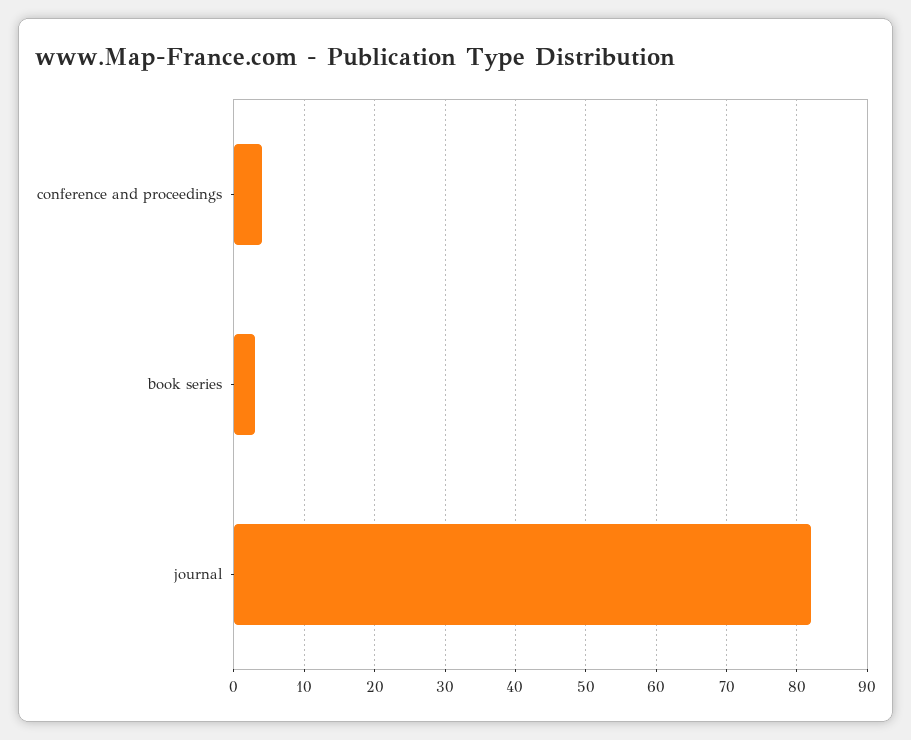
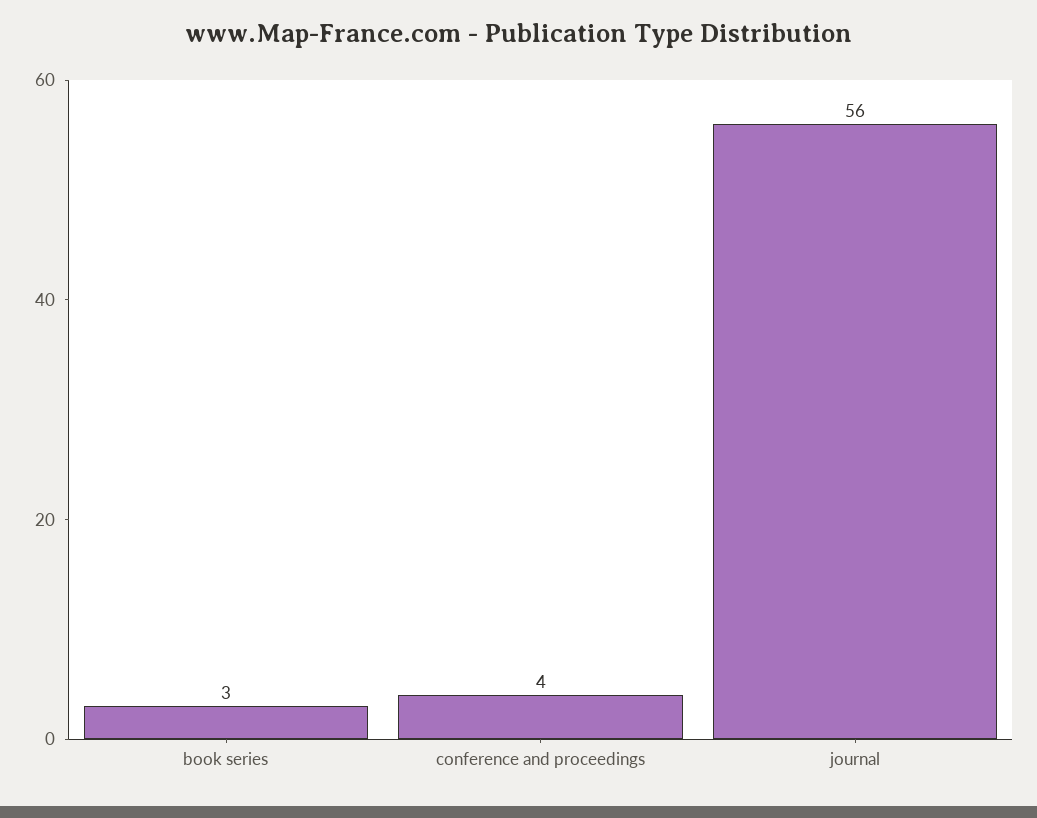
journal: 82 -> 56

